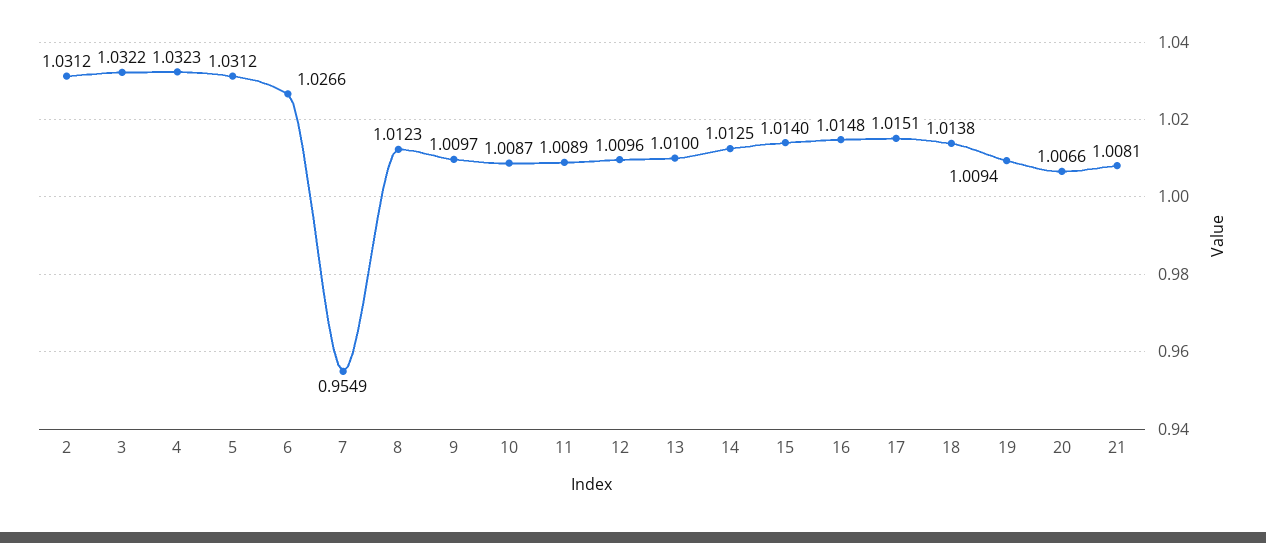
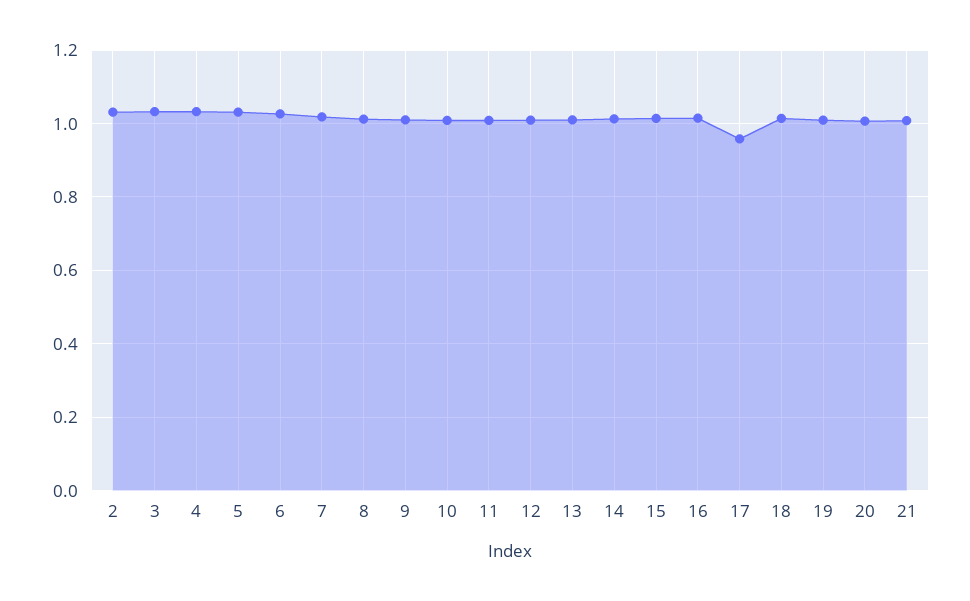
7: 0.9549 -> 1.02
17: 1.0151 -> 0.96

